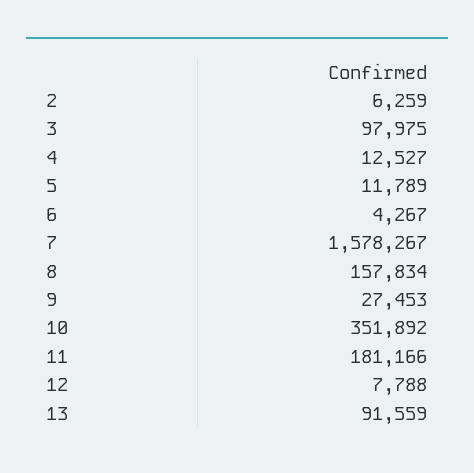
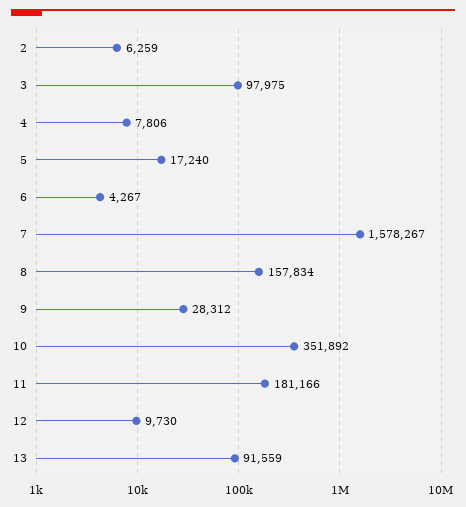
4: 12527 -> 7806
5: 11789 -> 17240
9: 27453 -> 28312
12: 7788 -> 9730

